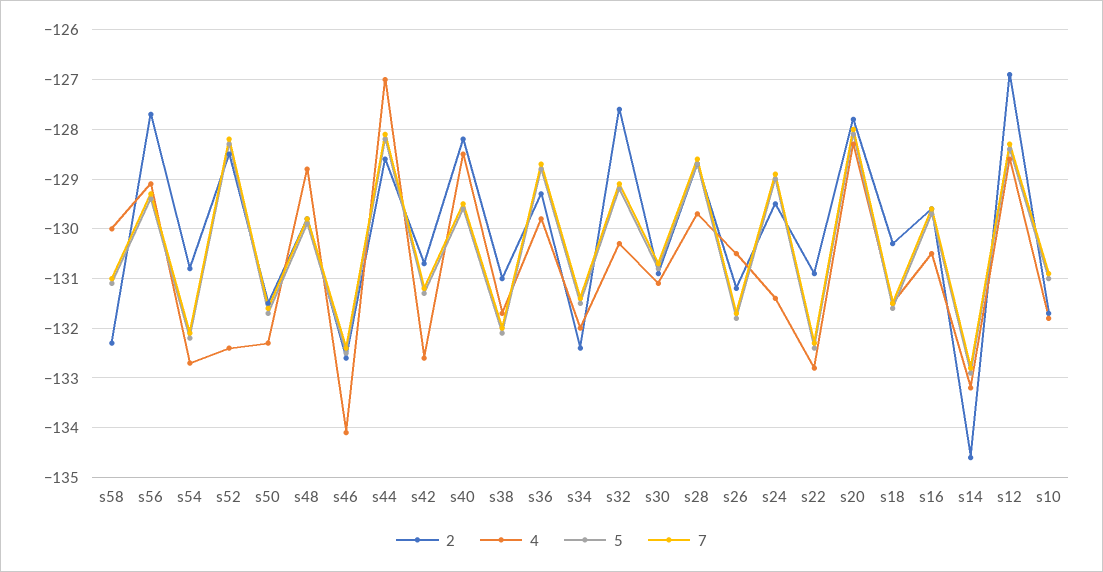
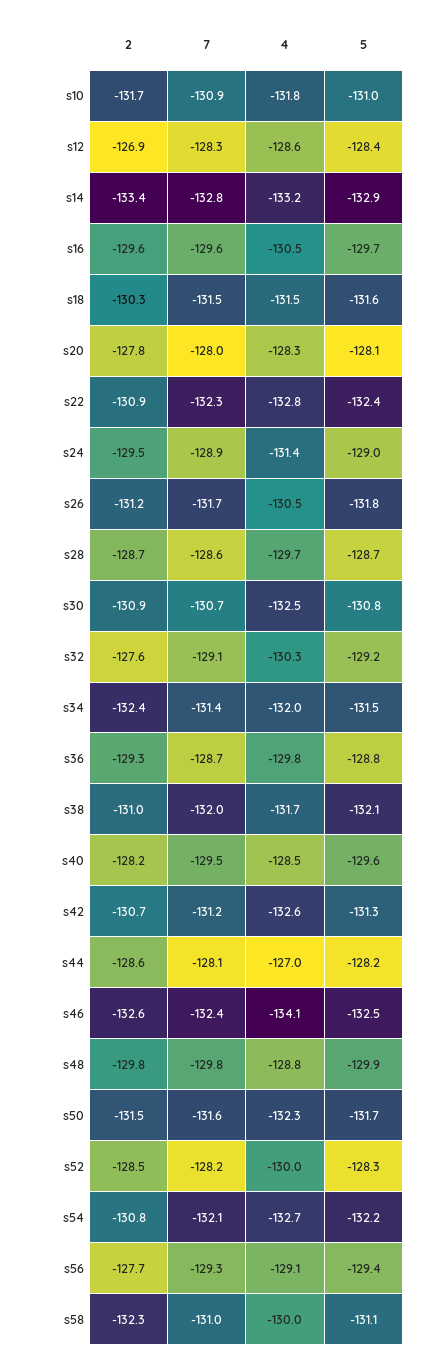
4, s52: -132.5 -> -130
4, s30: -131 -> -132.5
2, s14: -134.5 -> -133.4

